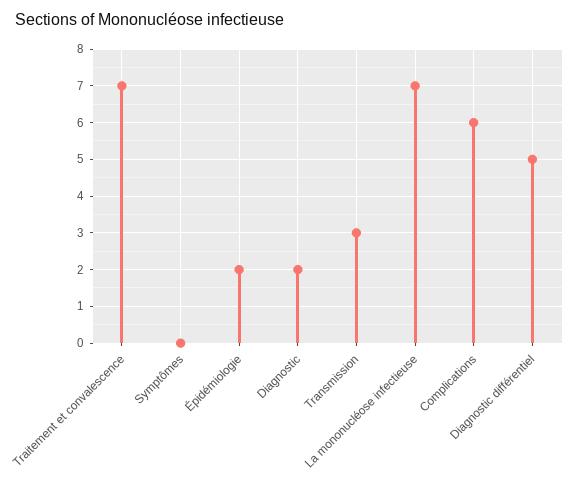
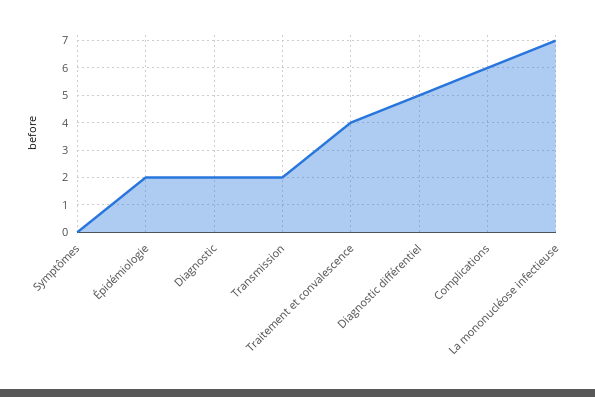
Traitement et convalescence: 7 -> 4
Transmission: 3 -> 2

